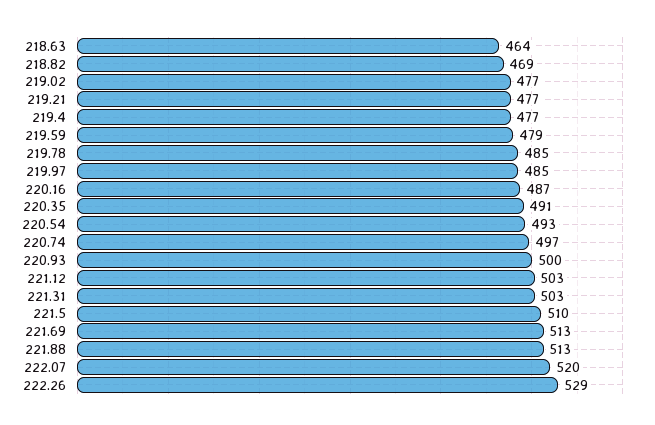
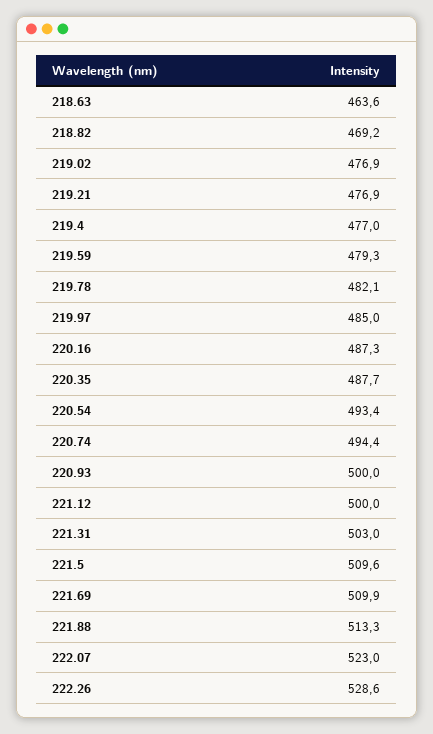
219.78: 485 -> 482.1
220.35: 491 -> 487.7
220.74: 497 -> 494.4
221.12: 503 -> 500
221.69: 513 -> 509.9
222.07: 520 -> 523

